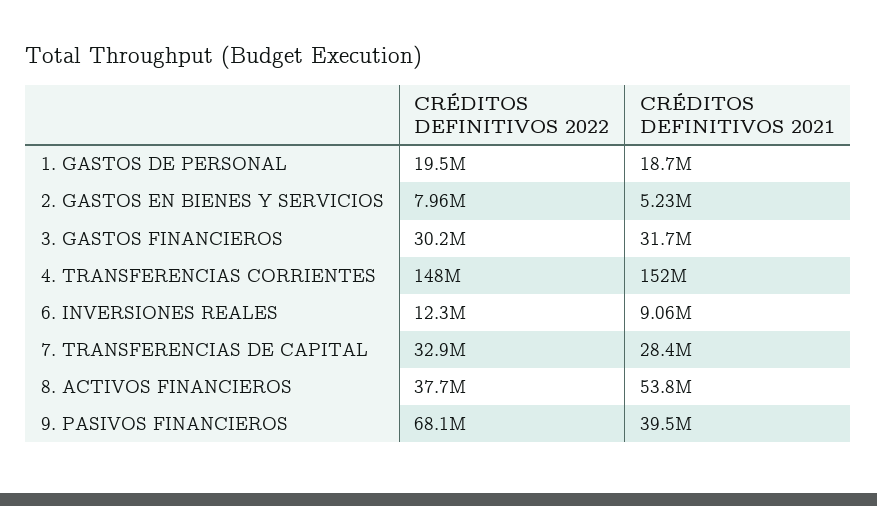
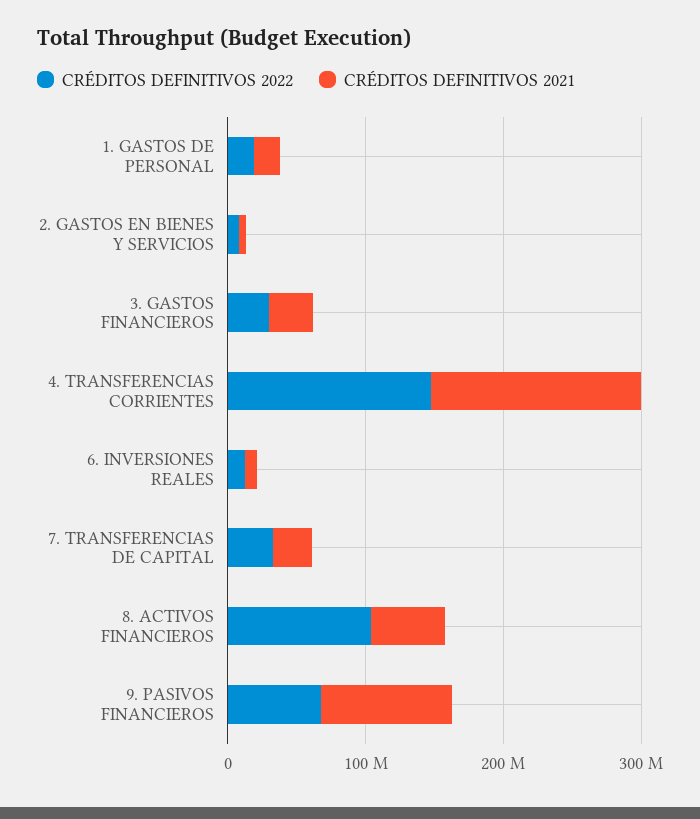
CRÉDITOS DEFINITIVOS 2022, 8. ACTIVOS FINANCIEROS: 37700000 -> 100000000
CRÉDITOS DEFINITIVOS 2021, 9. PASIVOS FINANCIEROS: 39500000 -> 100000000

